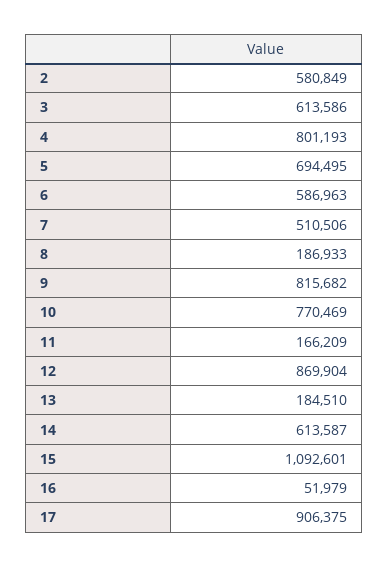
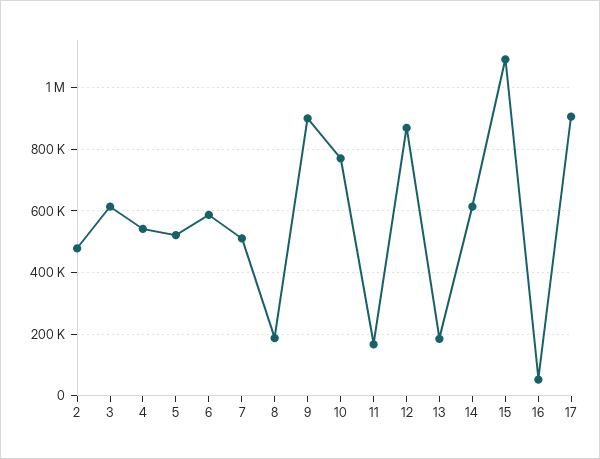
2: 580849 -> 480000
4: 801193 -> 540000
5: 694495 -> 520000
9: 815682 -> 900000

